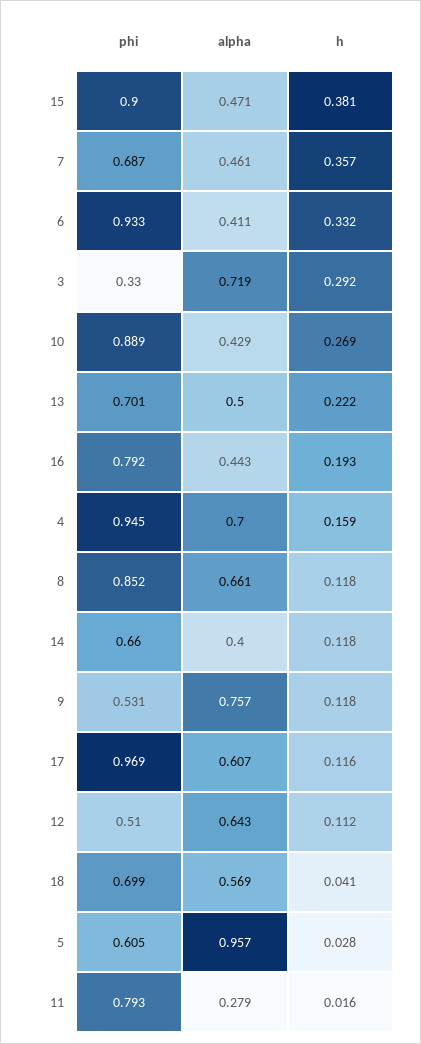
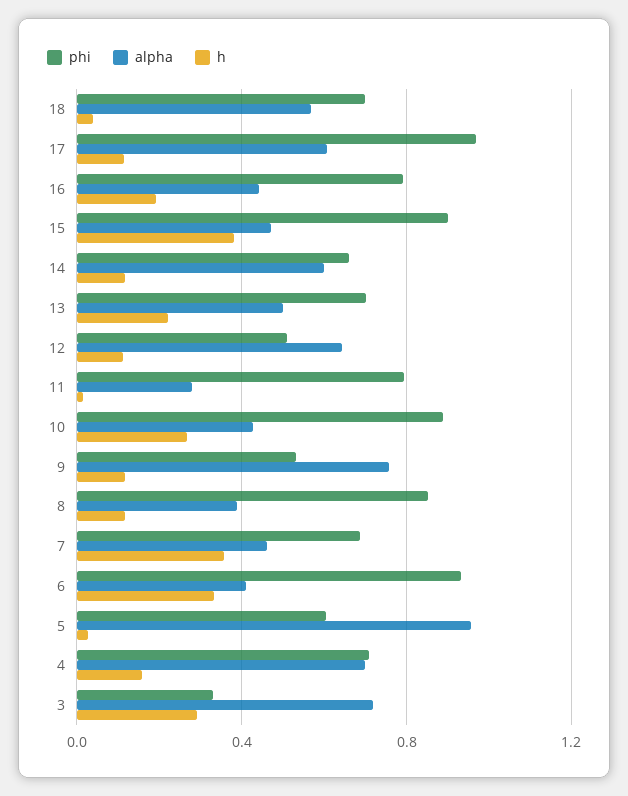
phi, 4: 0.945 -> 0.7
alpha, 8: 0.661 -> 0.4
alpha, 14: 0.4 -> 0.6

